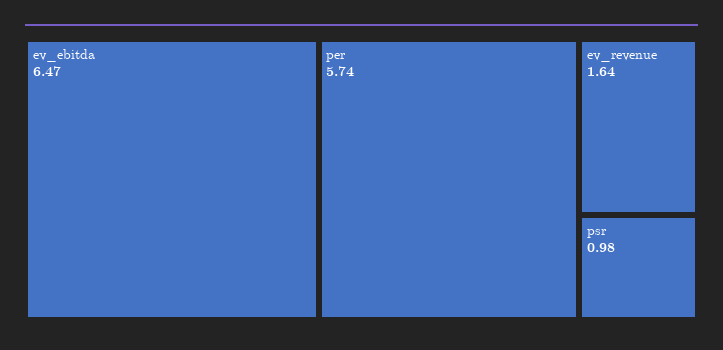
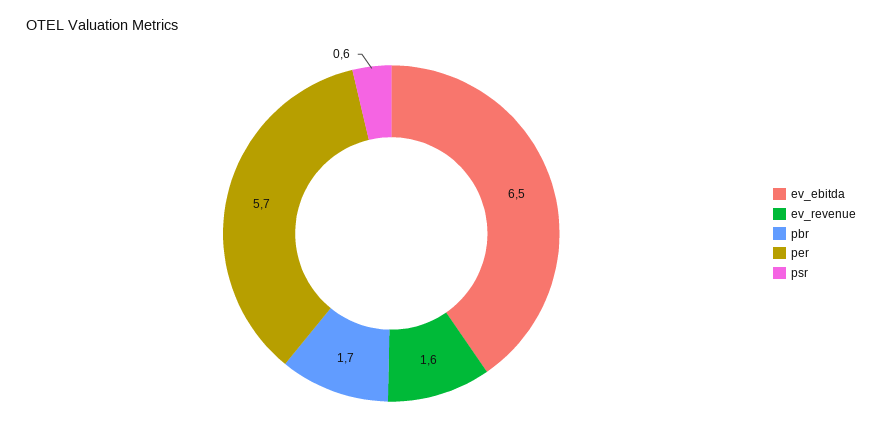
psr: 0.98 -> 0.6
pbr: none -> 1.7

